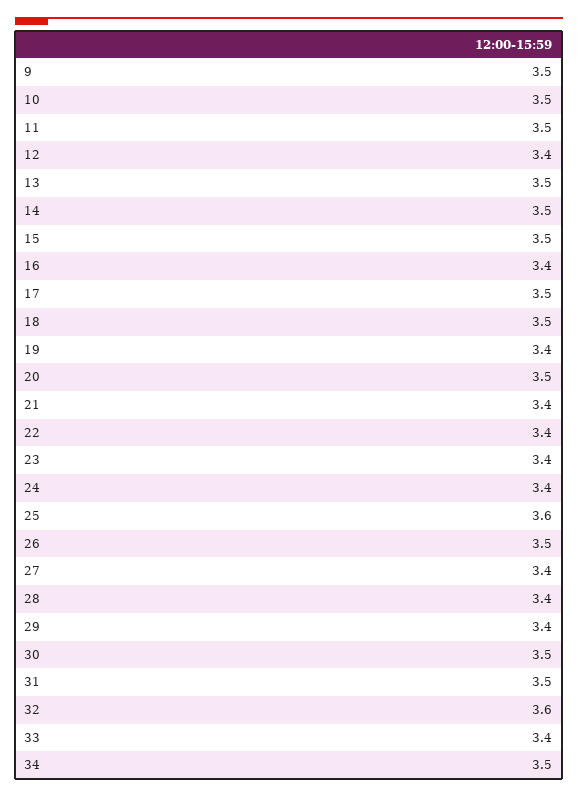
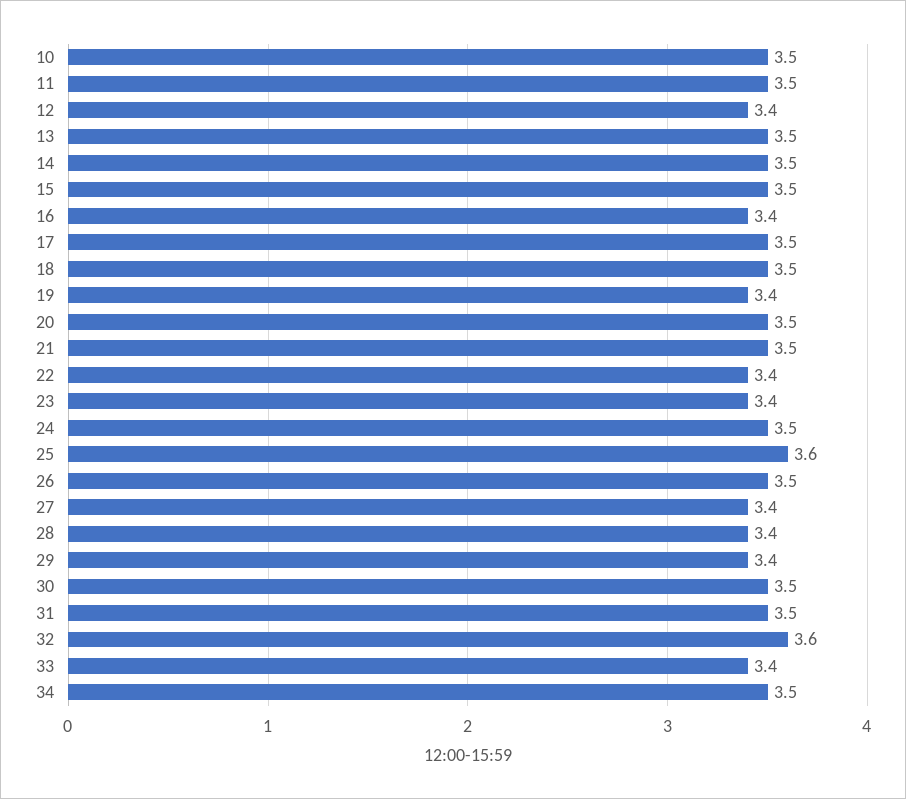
9: 3.5 -> none
21: 3.4 -> 3.5
24: 3.4 -> 3.5

